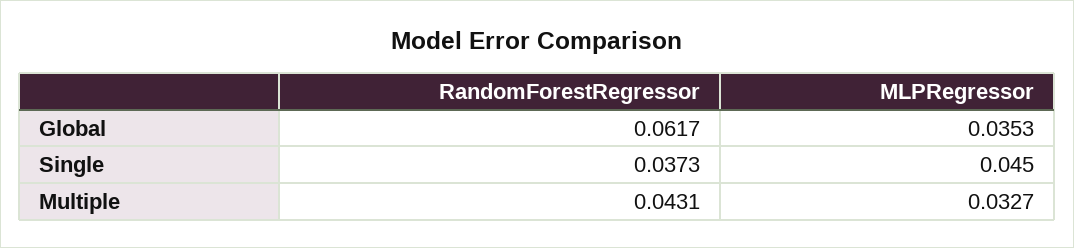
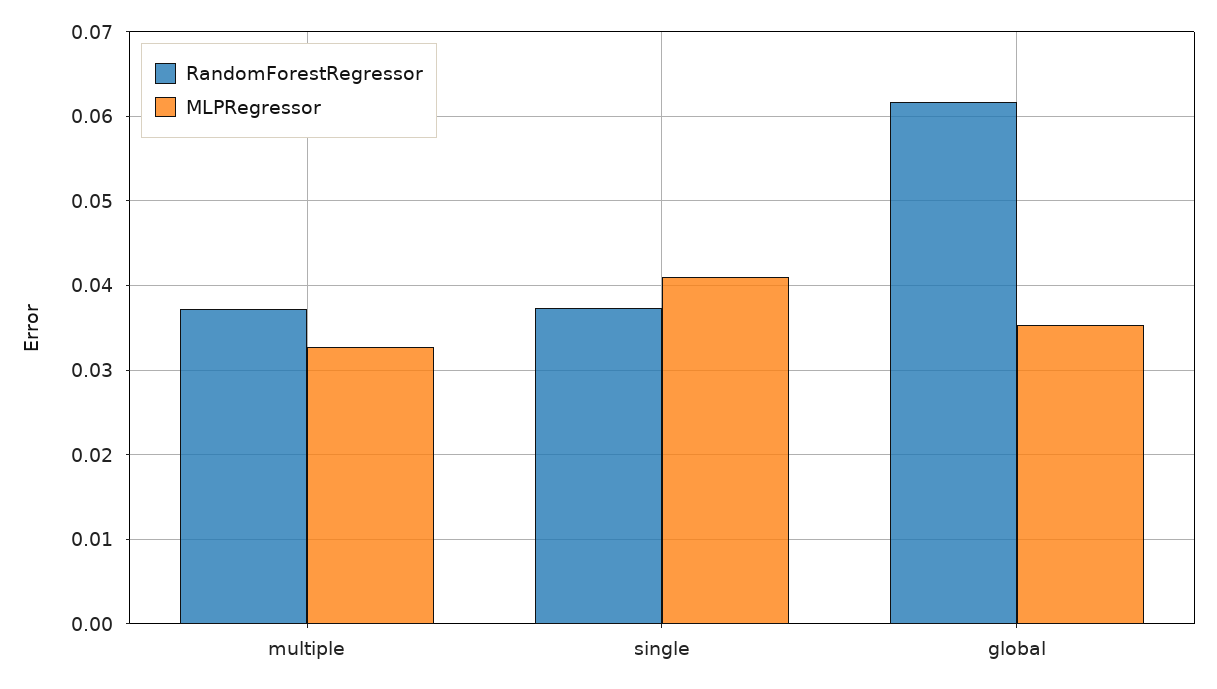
MLPRegressor, Single: 0.045 -> 0.041
RandomForestRegressor, Multiple: 0.0431 -> 0.037

